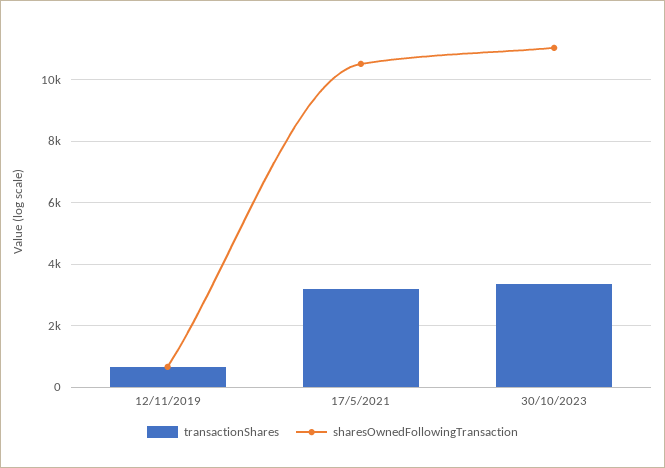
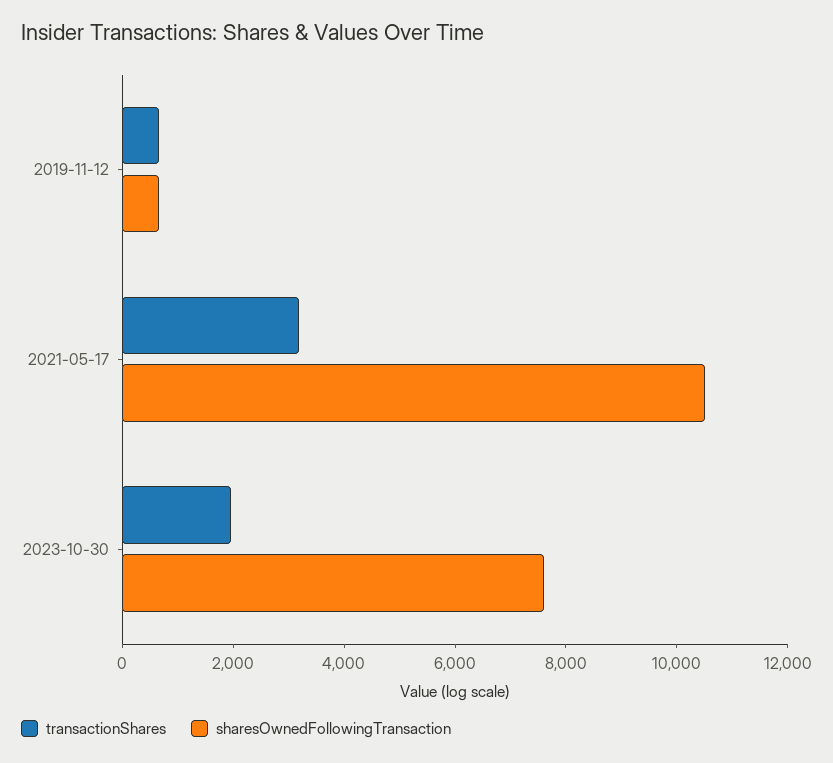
transactionShares, 30/10/2023: 3400 -> 2000
sharesOwnedFollowingTransaction, 30/10/2023: 11000 -> 7500

